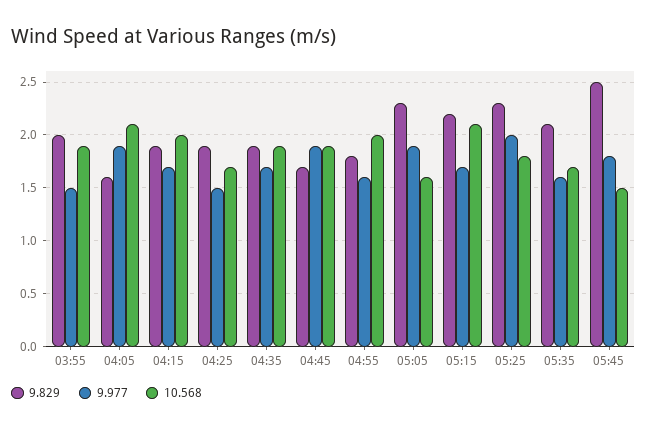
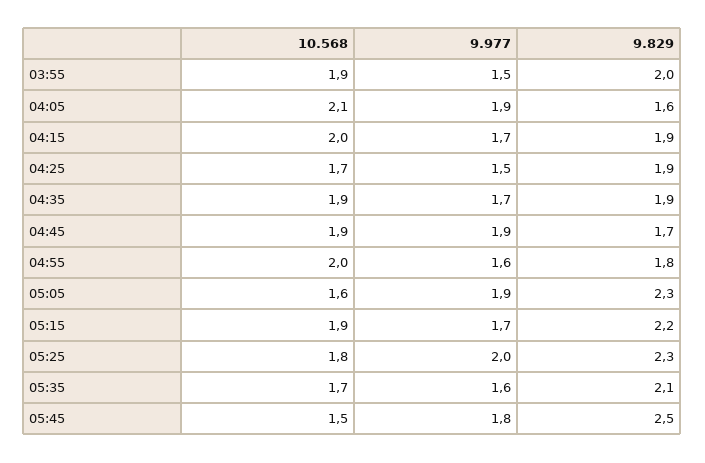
10.568, 05:15: 2.1 -> 1.9

